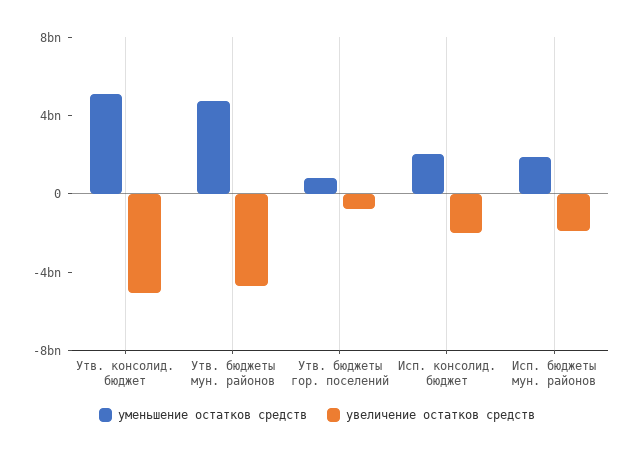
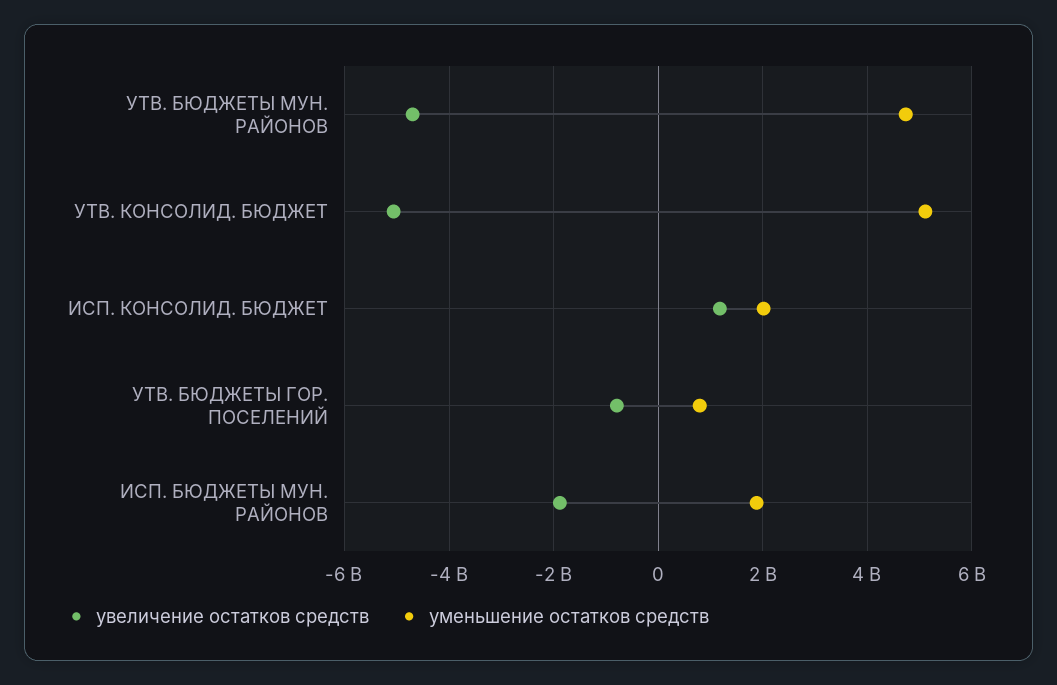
увеличение остатков средств, Исп. консолид. бюджет: -2000000000 -> 1200000000

